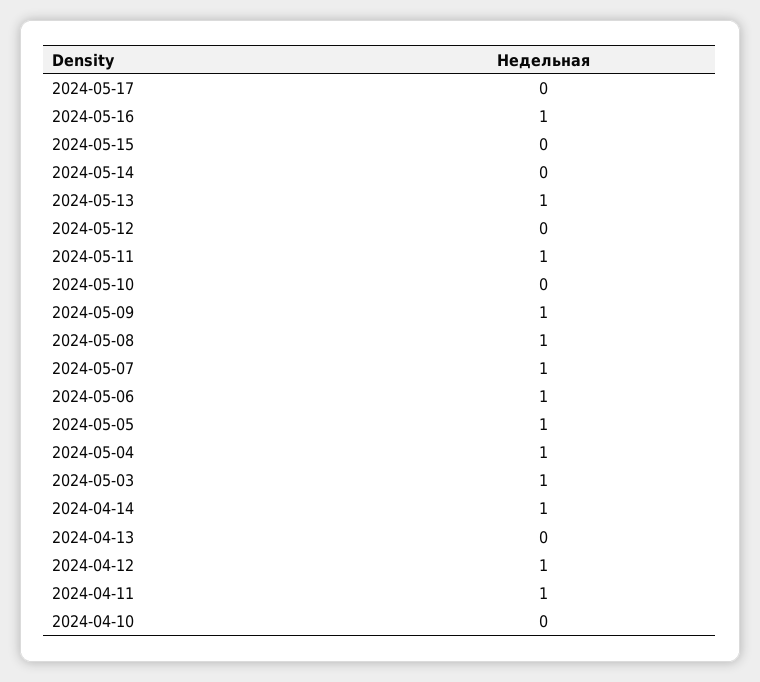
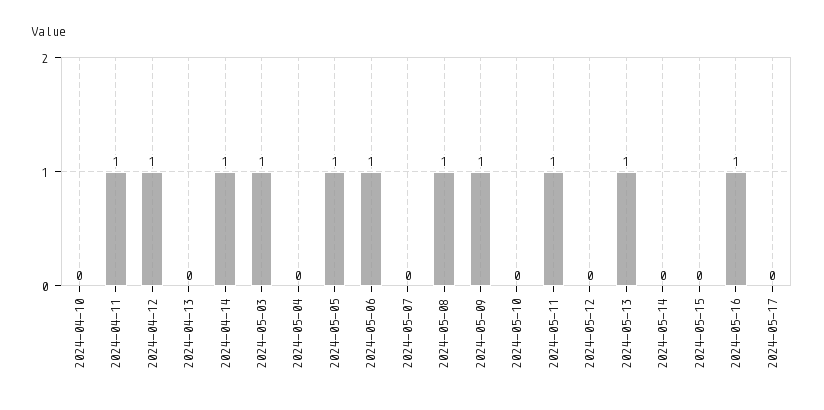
2024-05-07: 1 -> 0
2024-05-04: 1 -> 0

